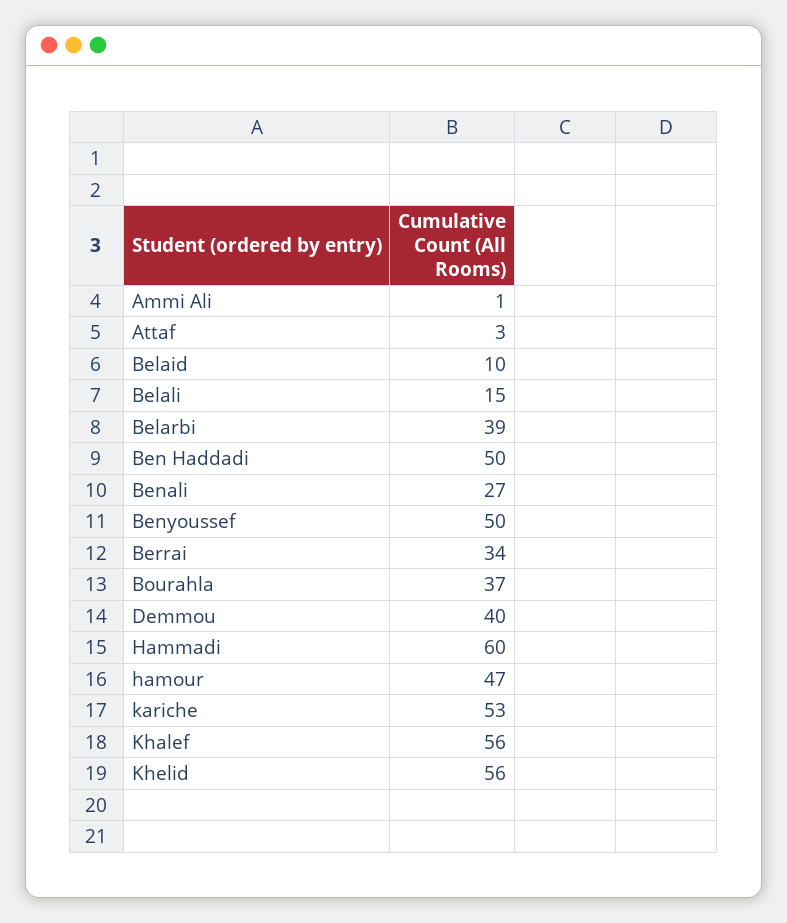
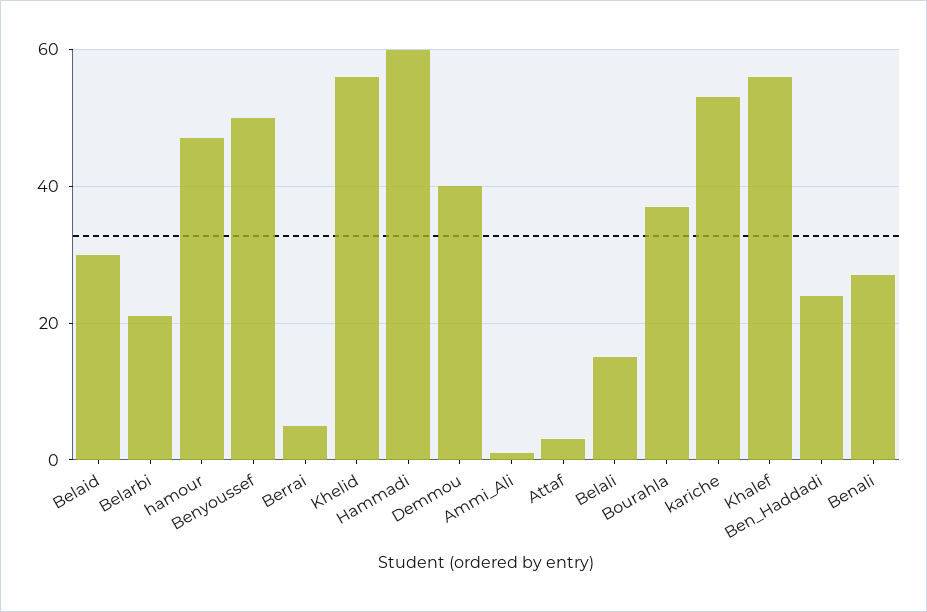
Belaid: 10 -> 30
Belarbi: 39 -> 20
Ben Haddadi: 50 -> 25
Berrai: 34 -> 5

